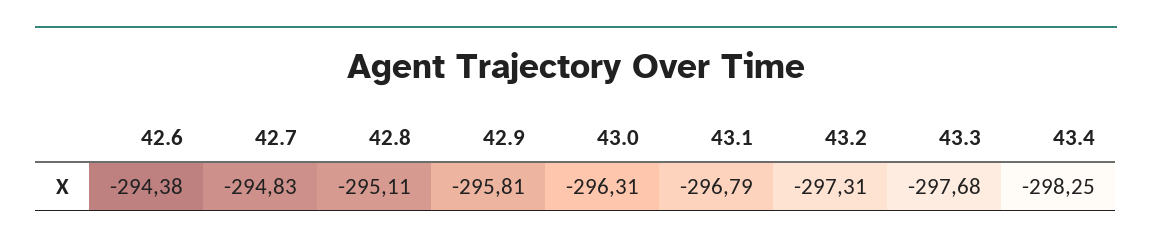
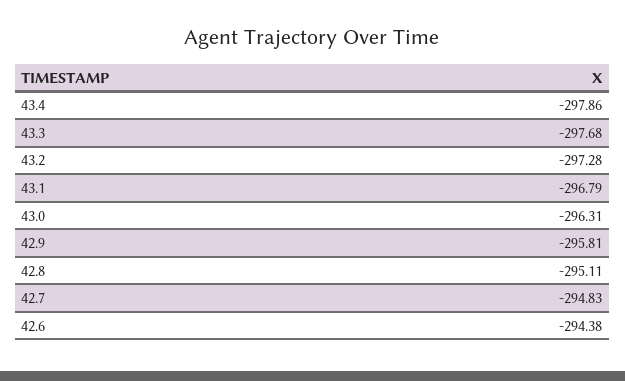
43.2: -297.31 -> -297.28
43.4: -298.25 -> -297.86

